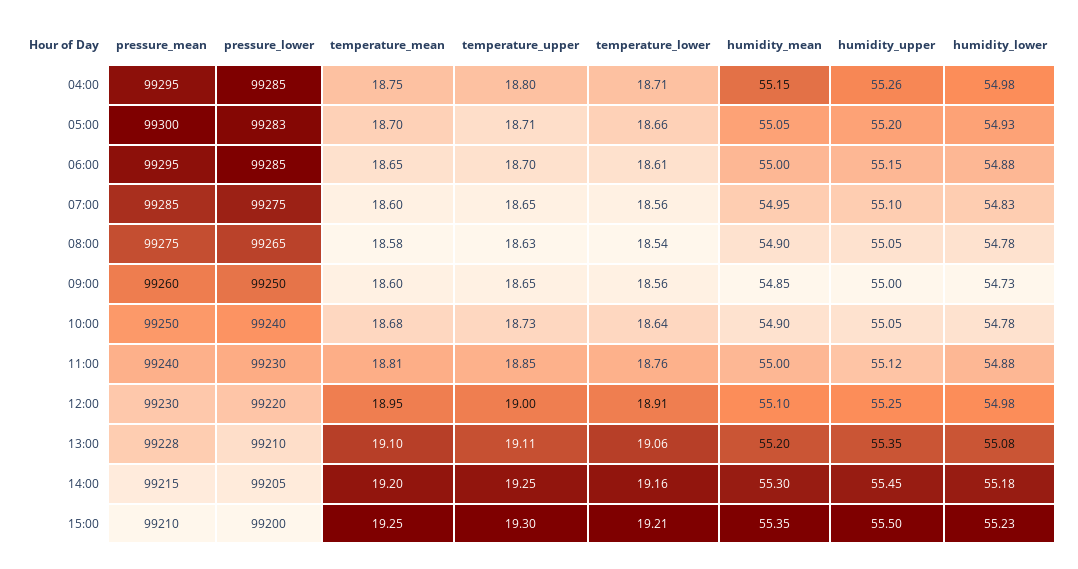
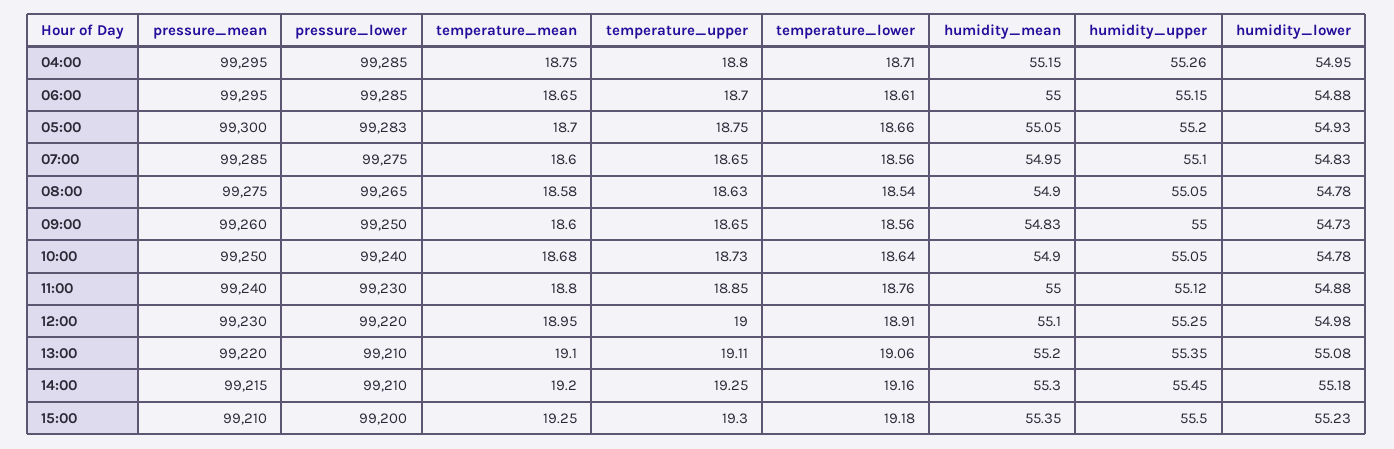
humidity_lower, 04:00: 54.98 -> 54.95
temperature_upper, 05:00: 18.71 -> 18.75
humidity_mean, 09:00: 54.85 -> 54.83
temperature_mean, 11:00: 18.81 -> 18.8
pressure_mean, 13:00: 99228 -> 99220
pressure_lower, 14:00: 99205 -> 99210
temperature_lower, 15:00: 19.21 -> 19.18

